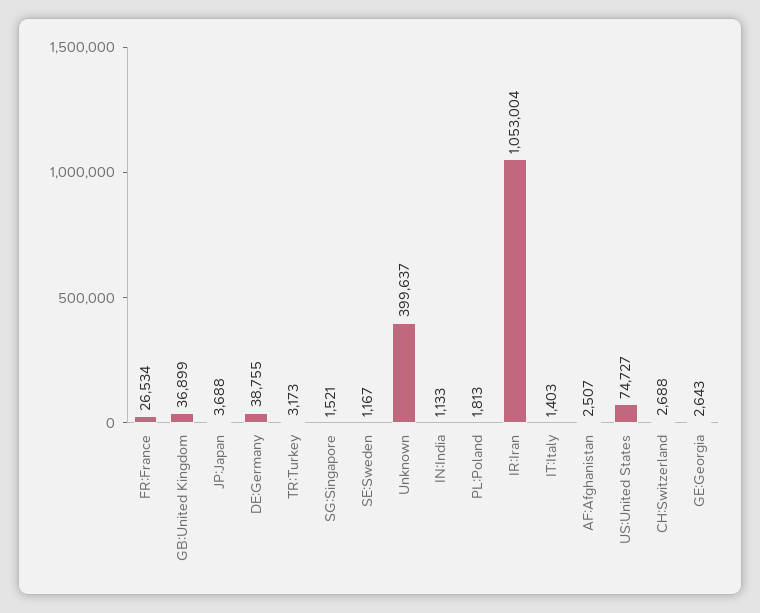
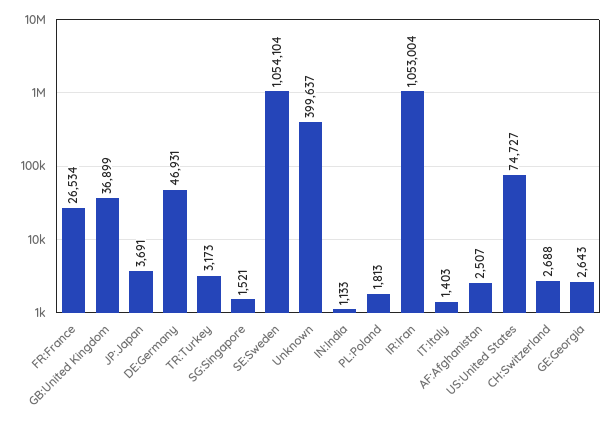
JP:Japan: 3688 -> 3691
DE:Germany: 38755 -> 46931
SE:Sweden: 1167 -> 1054104

